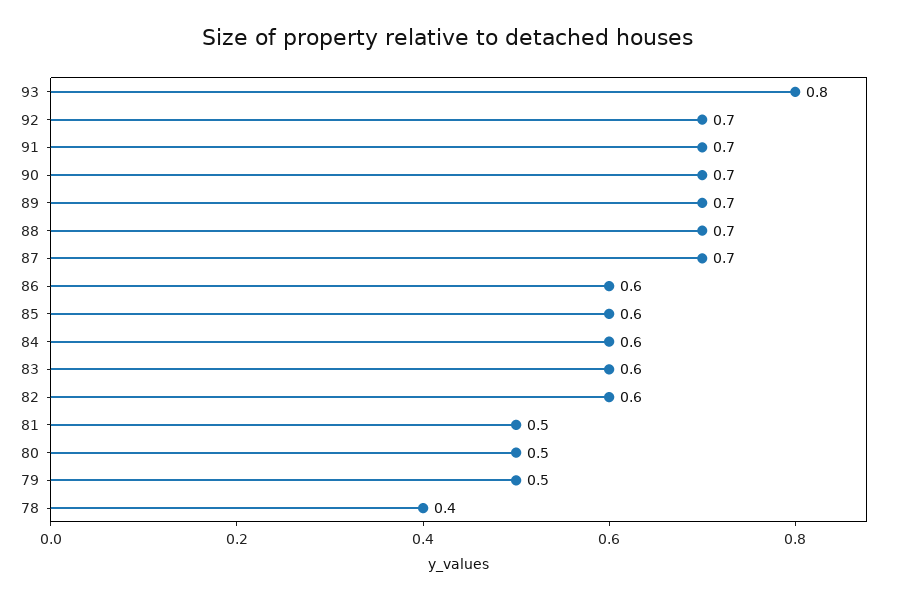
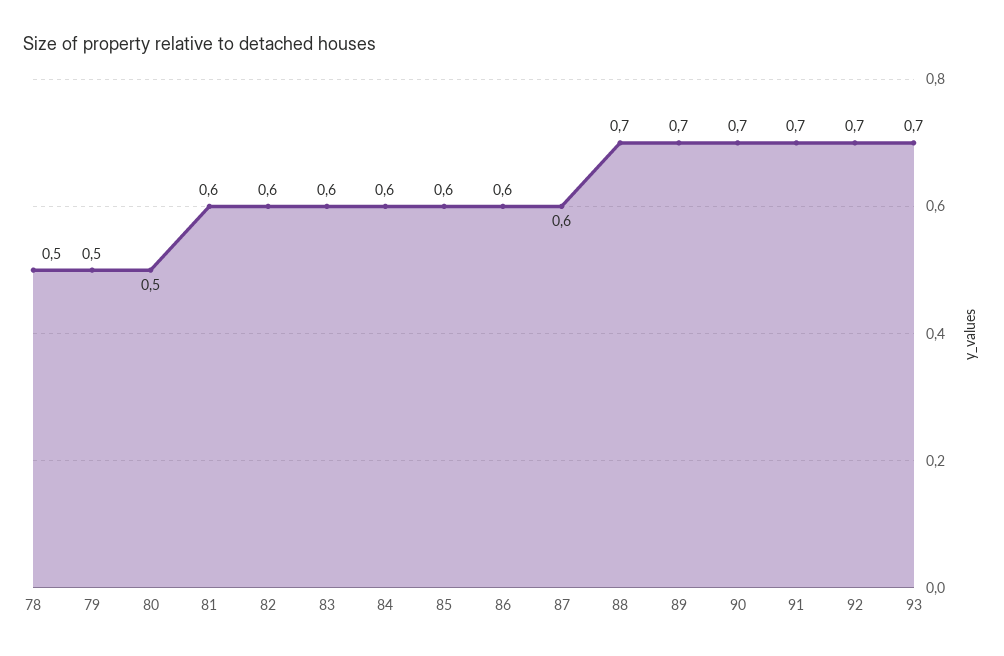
93: 0.8 -> 0.7
87: 0.7 -> 0.6
81: 0.5 -> 0.6
78: 0.4 -> 0.5

